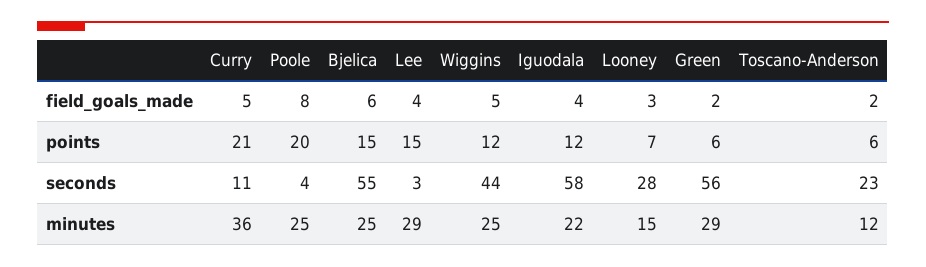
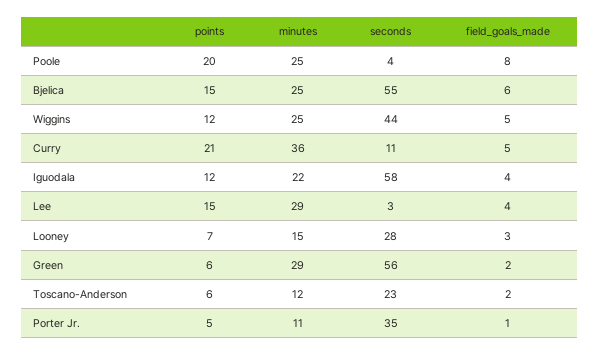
Porter Jr., points: none -> 5
Porter Jr., minutes: none -> 11
Porter Jr., seconds: none -> 35
Porter Jr., field_goals_made: none -> 1

